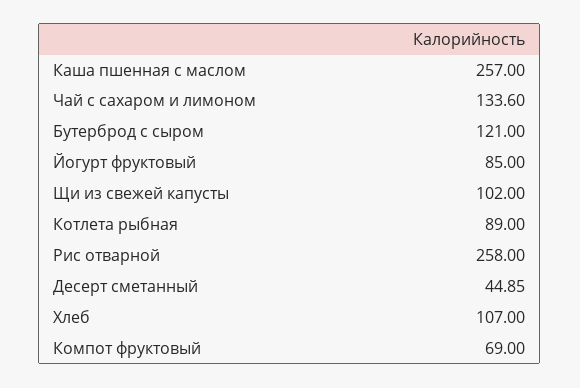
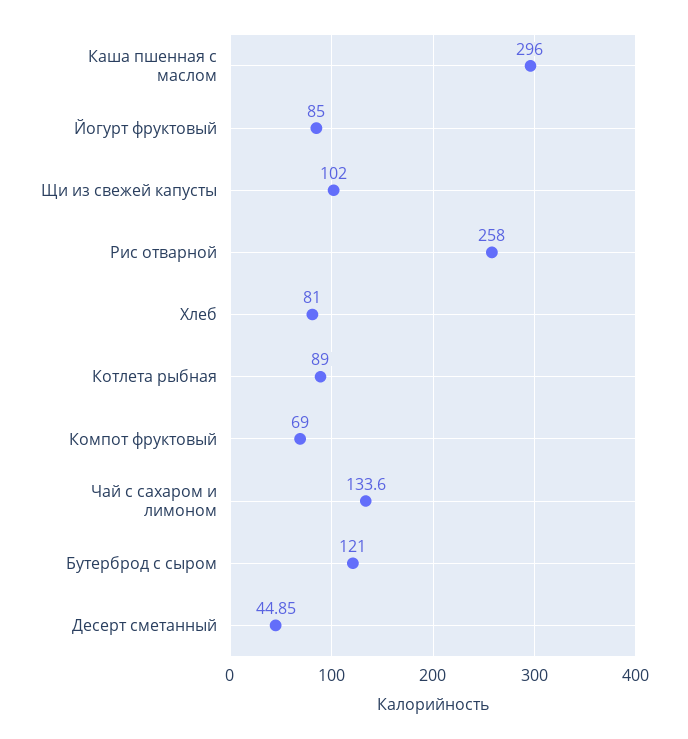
Каша пшенная с маслом: 257 -> 296
Хлеб: 107 -> 81

